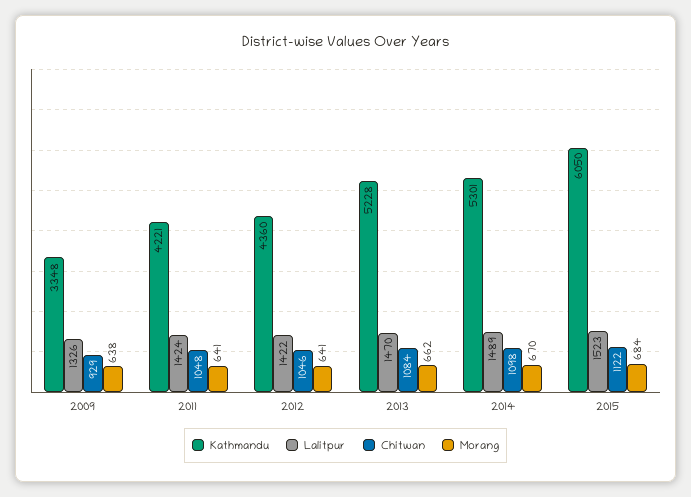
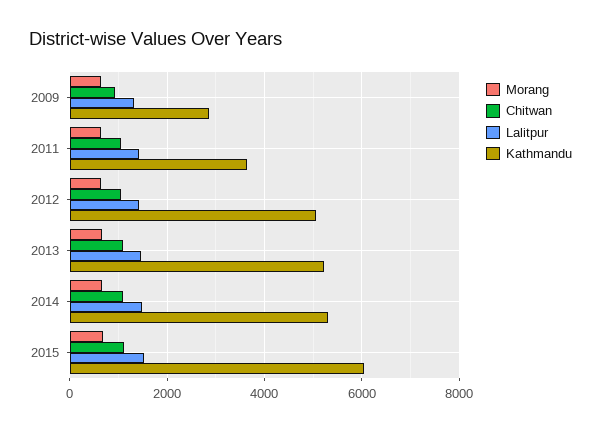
Kathmandu, 2009: 3348 -> 2800
Kathmandu, 2011: 4221 -> 3600
Kathmandu, 2012: 4360 -> 5000

